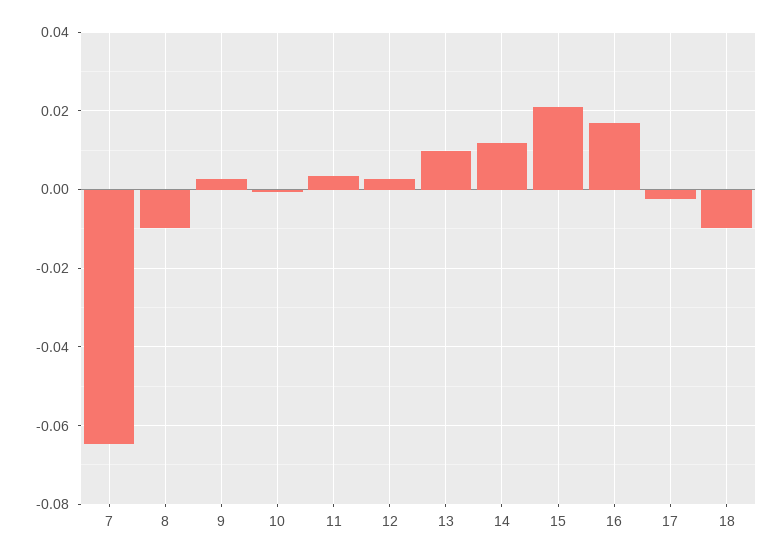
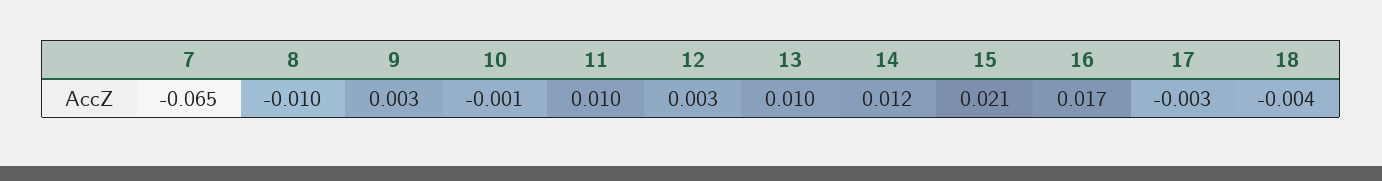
11: 0.004 -> 0.01
18: -0.01 -> -0.004

